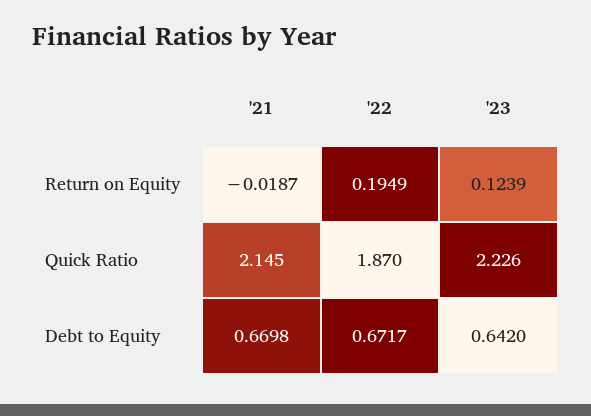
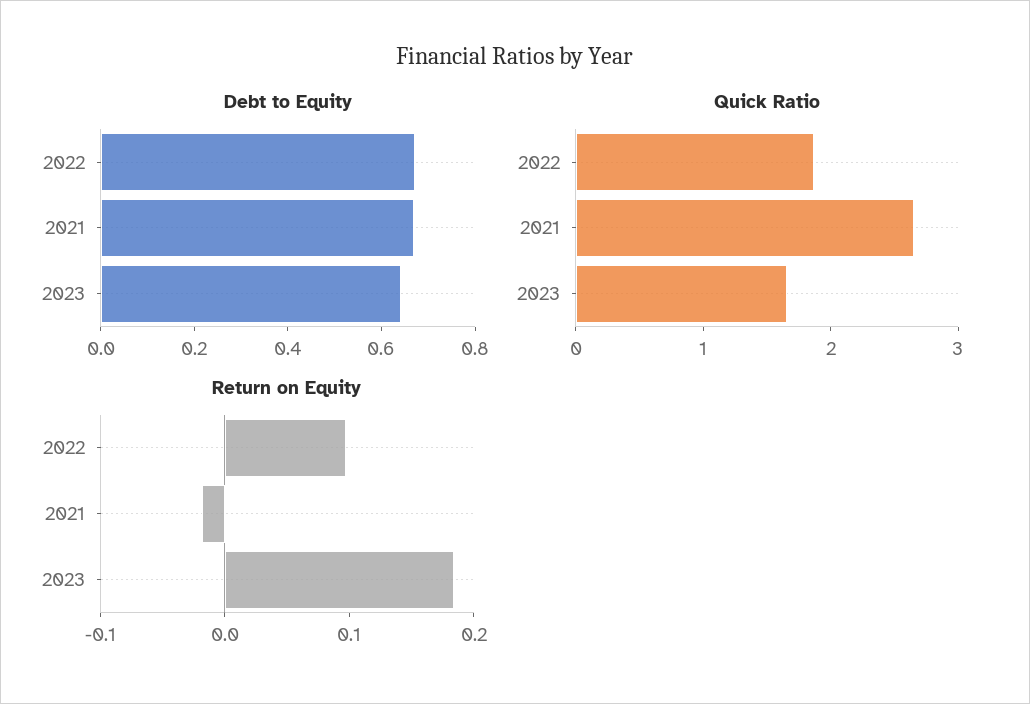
Return on Equity, '22: 0.1949 -> 0.1
Return on Equity, '23: 0.1239 -> 0.18
Quick Ratio, '21: 2.145 -> 2.6
Quick Ratio, '23: 2.226 -> 1.6

